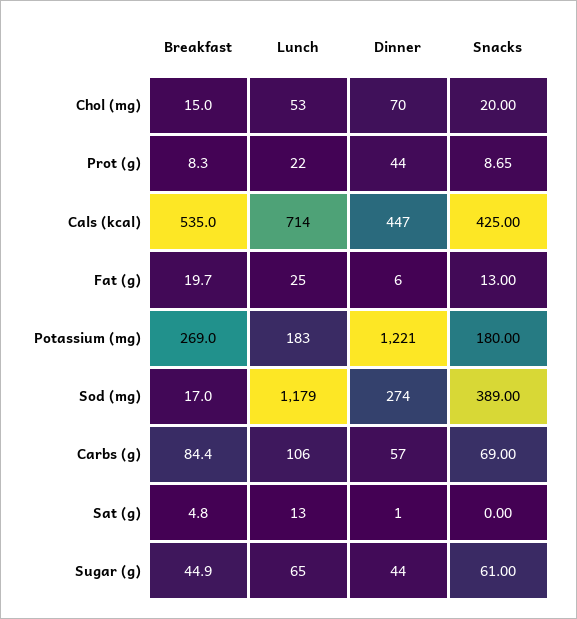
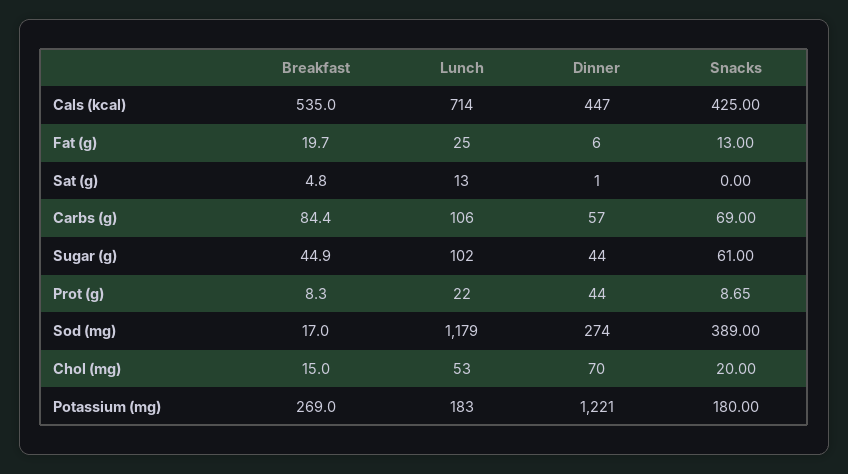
Lunch, Sugar (g): 65 -> 102

